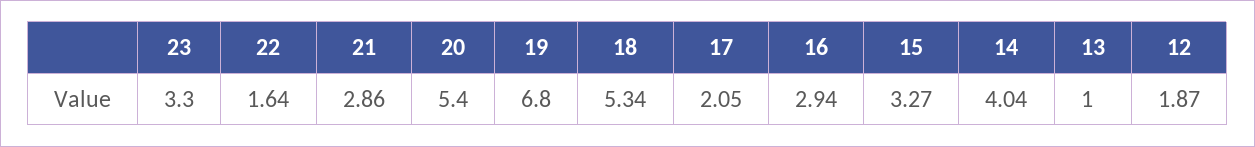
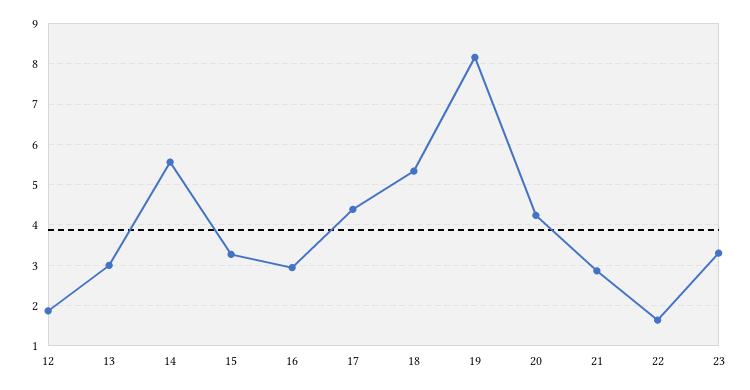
20: 5.4 -> 4.2
19: 6.8 -> 8.2
17: 2.05 -> 4.4
14: 4.04 -> 5.6
13: 1 -> 3

